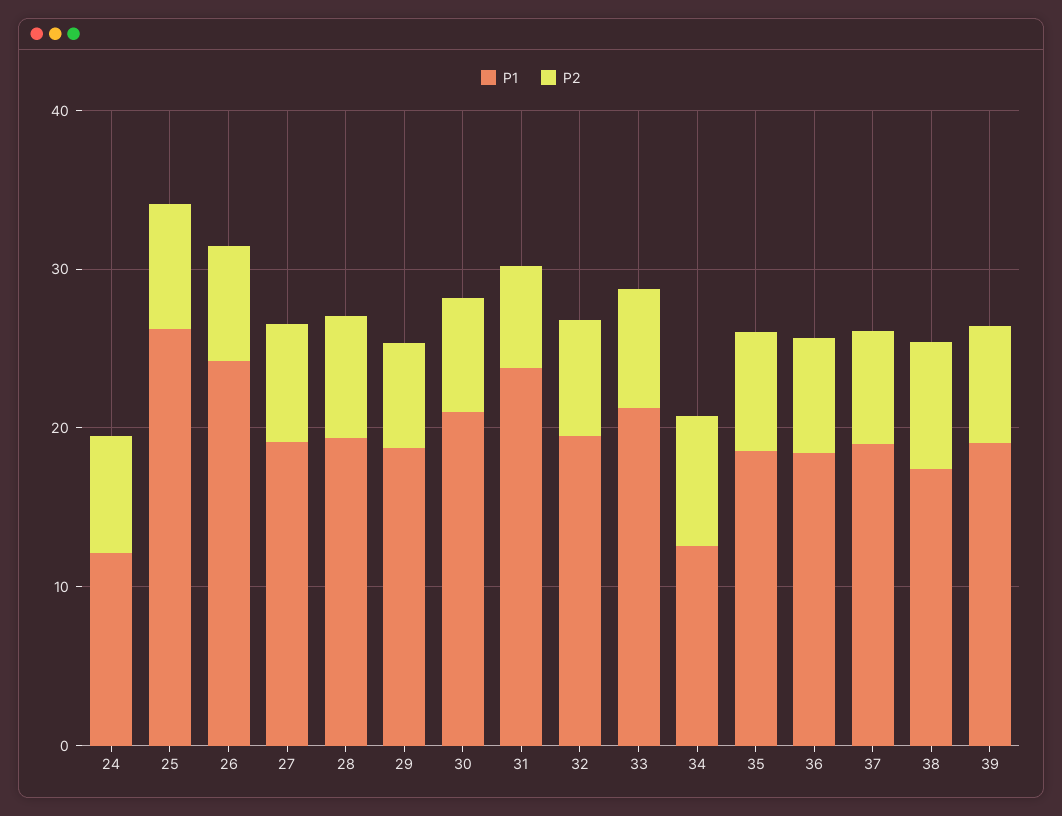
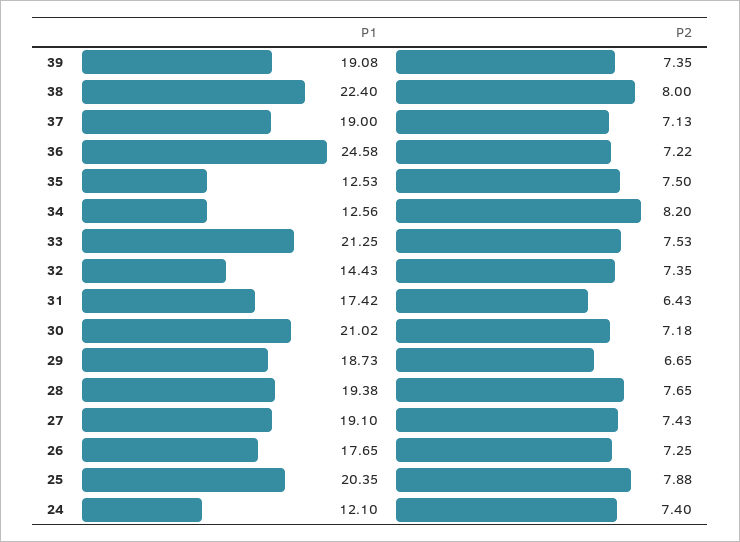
P1, 25: 26 -> 20.35
P1, 26: 24 -> 17.65
P1, 31: 24 -> 17.42
P1, 32: 20 -> 14.43
P1, 35: 18 -> 12.53
P1, 36: 18 -> 24.58
P1, 38: 18 -> 22.4

